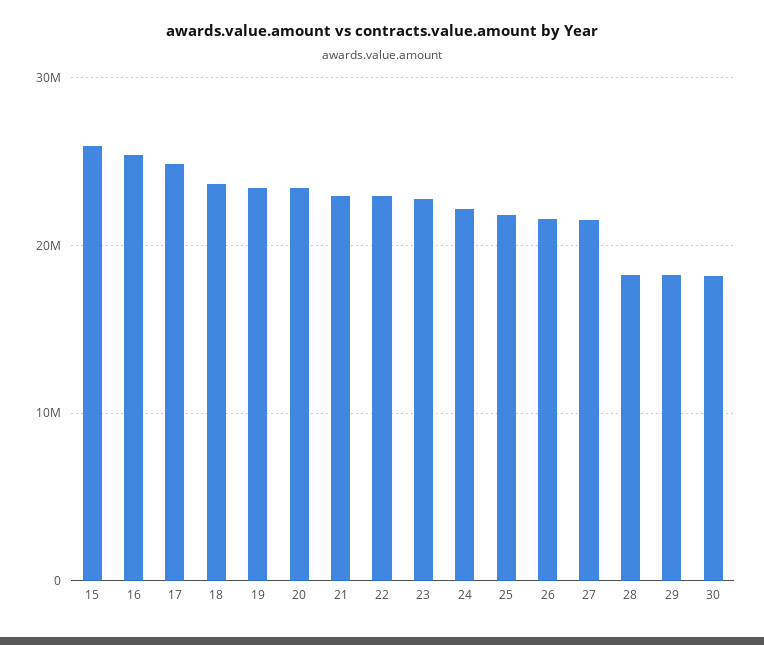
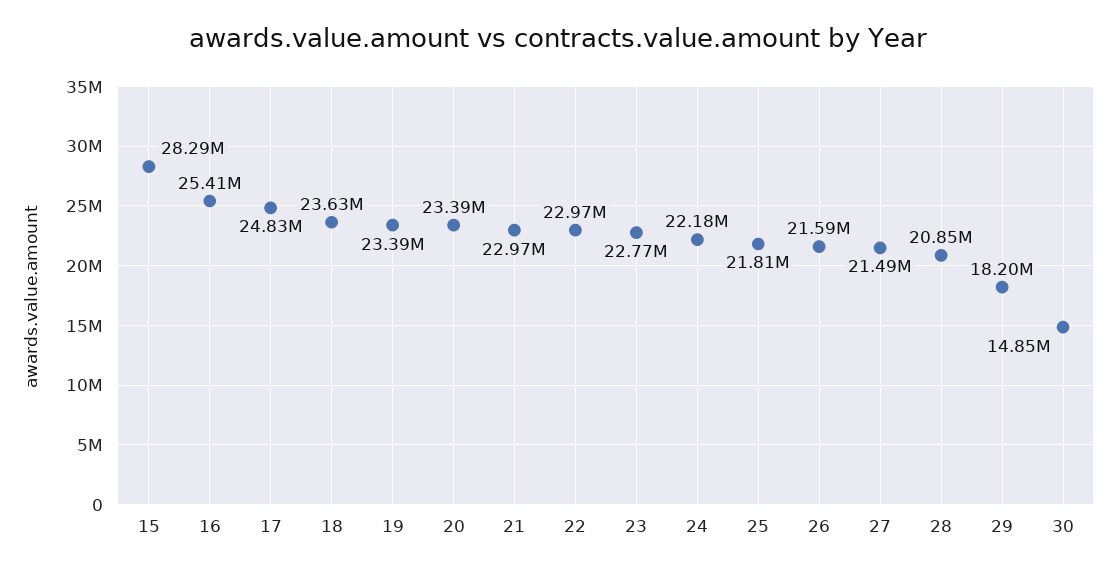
15: 26000000 -> 28290000
28: 18000000 -> 20850000
30: 18000000 -> 14850000

